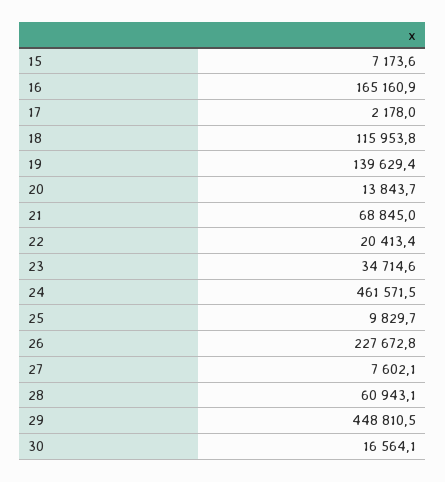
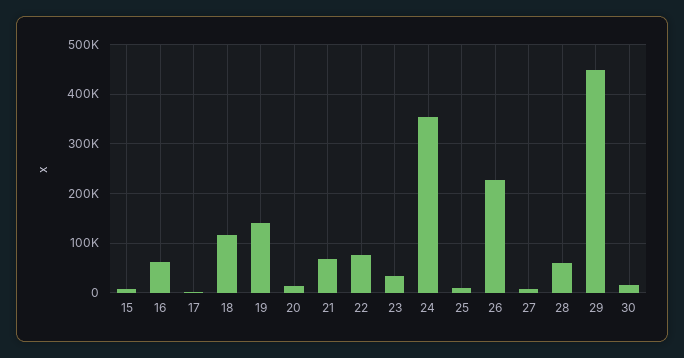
16: 165160.9 -> 60000
22: 20413.4 -> 80000
24: 461571.5 -> 360000

